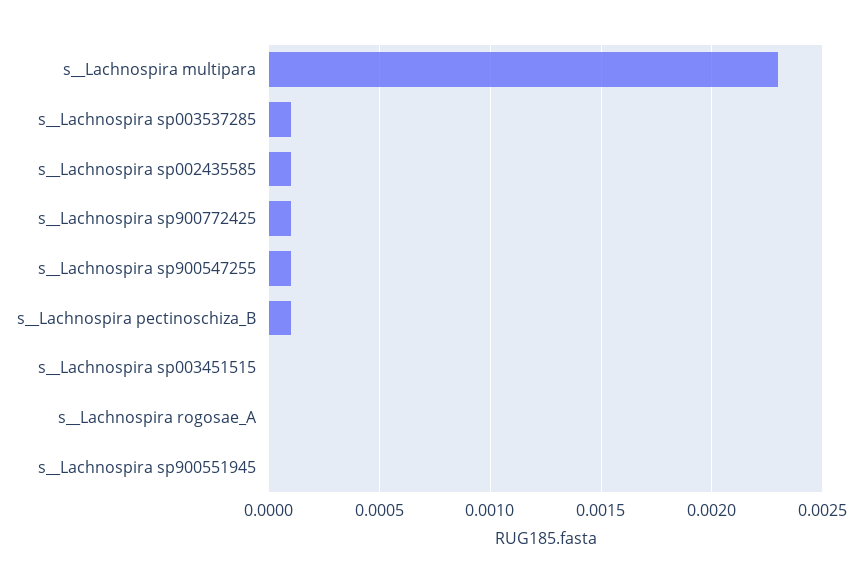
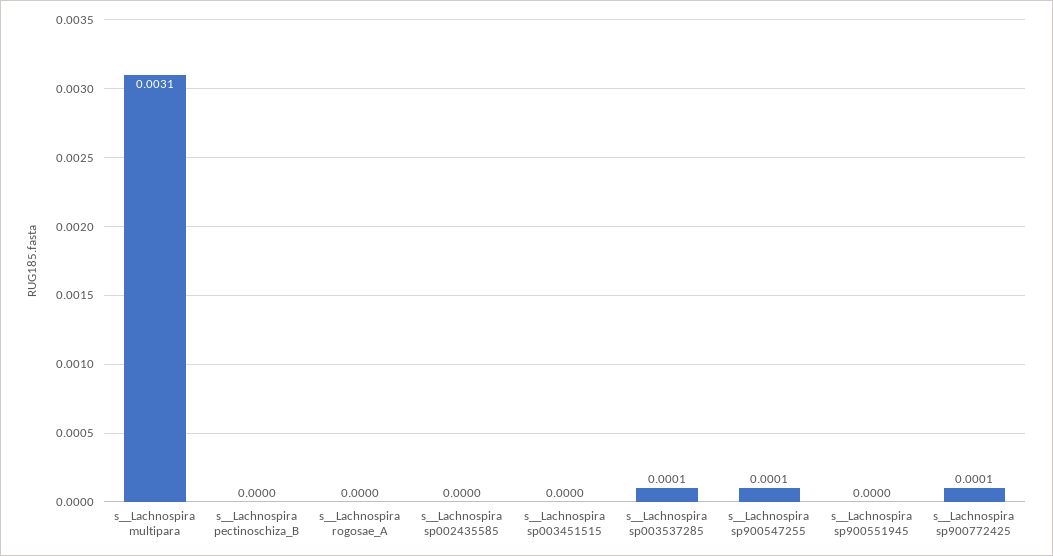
s__Lachnospira multipara: 0.0023 -> 0.0031
s__Lachnospira sp002435585: 0.0001 -> 0
s__Lachnospira pectinoschiza_B: 0.0001 -> 0

